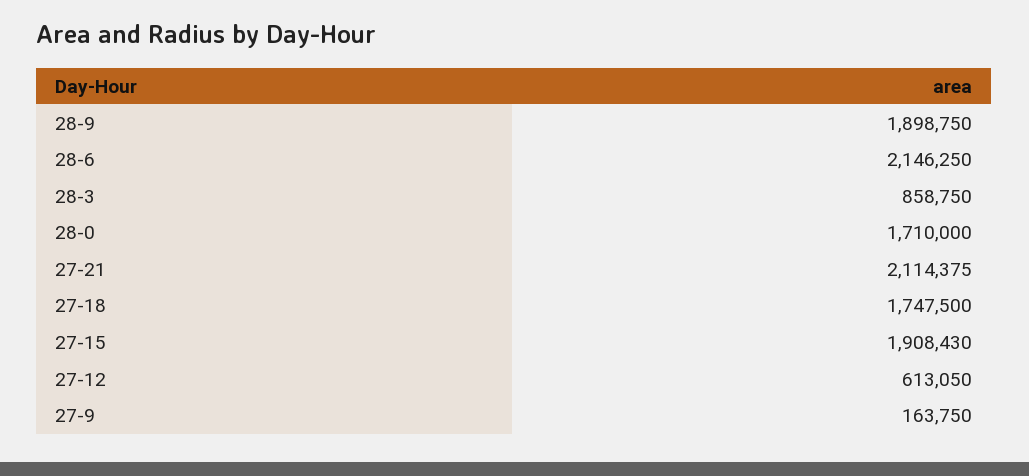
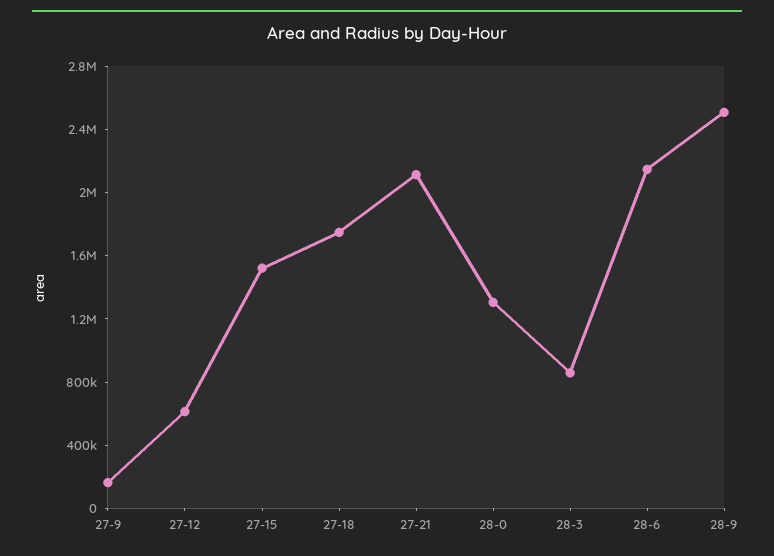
28-9: 1898750 -> 2500000
28-0: 1710000 -> 1300000
27-15: 1908430 -> 1500000

